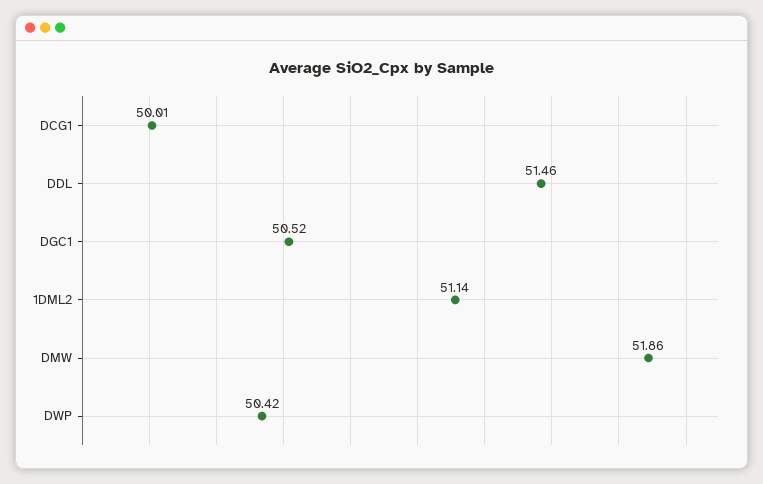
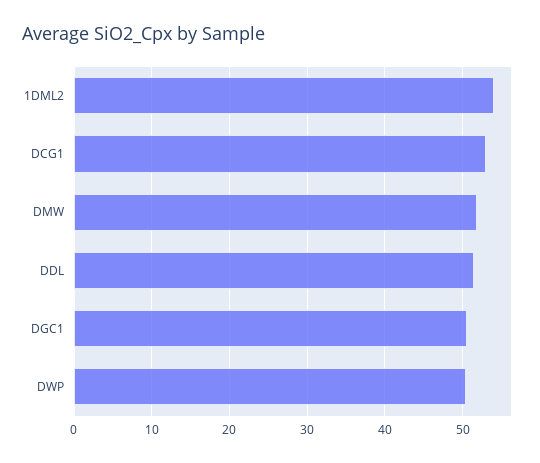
DCG1: 50.01 -> 53
1DML2: 51.14 -> 54

